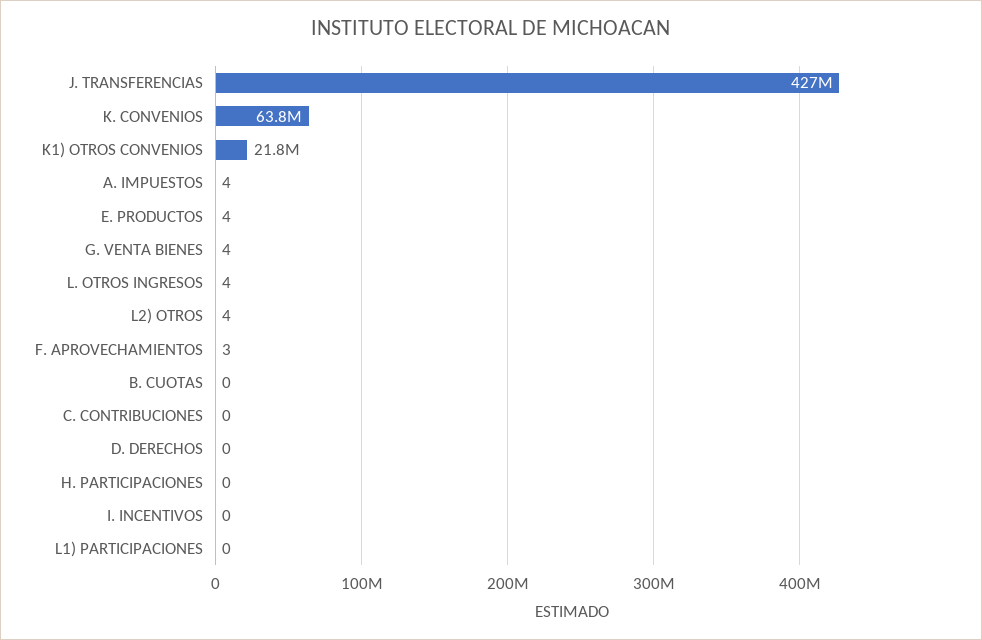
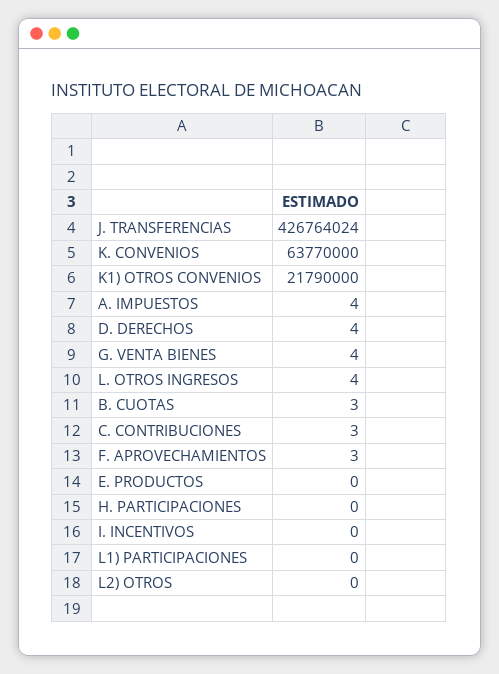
E. PRODUCTOS: 4 -> 0
L2) OTROS: 4 -> 0
B. CUOTAS: 0 -> 3
C. CONTRIBUCIONES: 0 -> 3
D. DERECHOS: 0 -> 4

